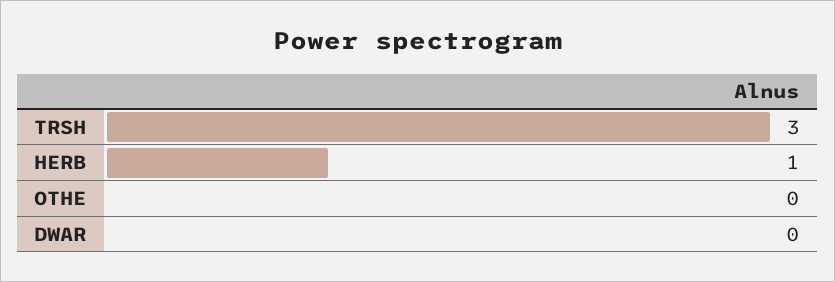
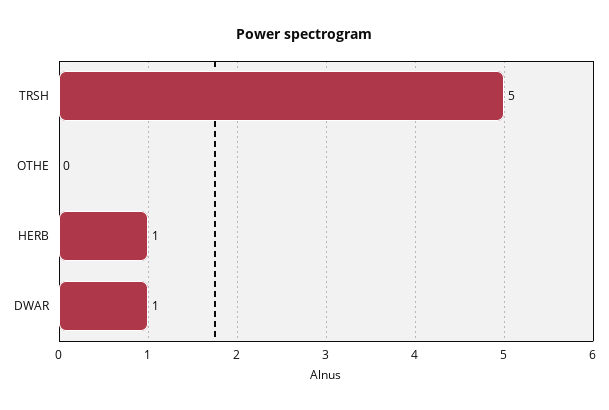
TRSH: 3 -> 5
DWAR: 0 -> 1

